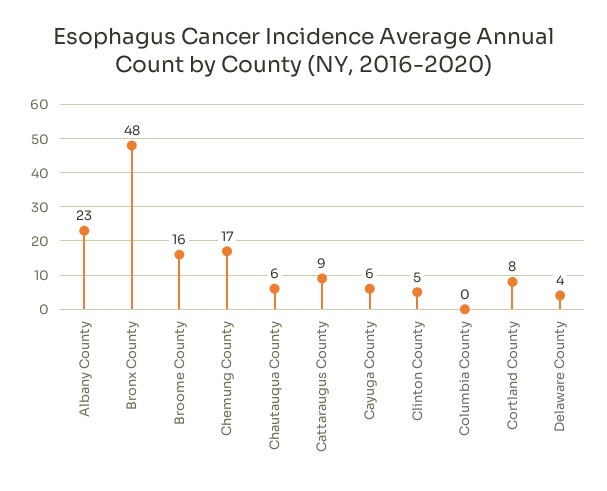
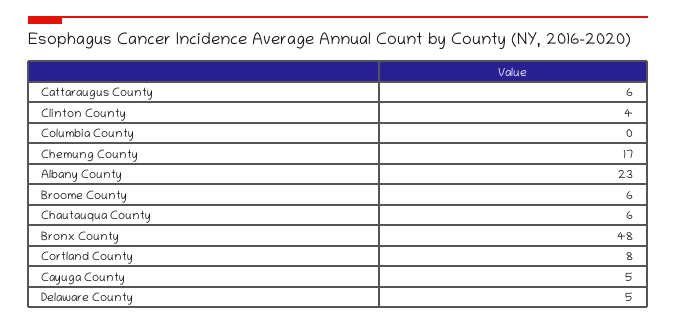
Broome County: 16 -> 6
Cattaraugus County: 9 -> 6
Cayuga County: 6 -> 5
Clinton County: 5 -> 4
Delaware County: 4 -> 5

